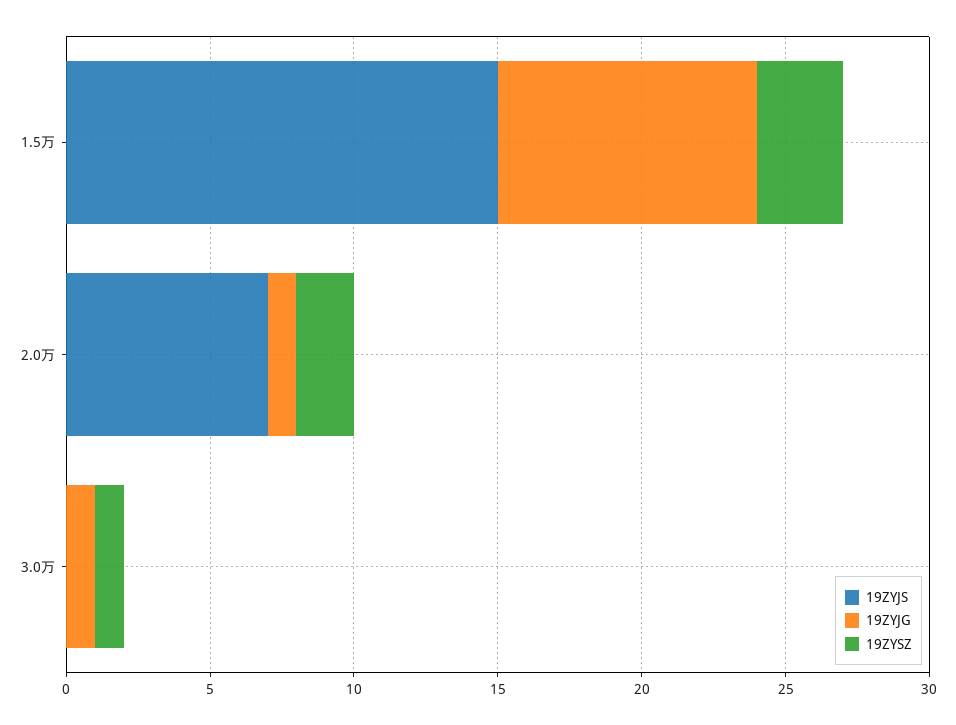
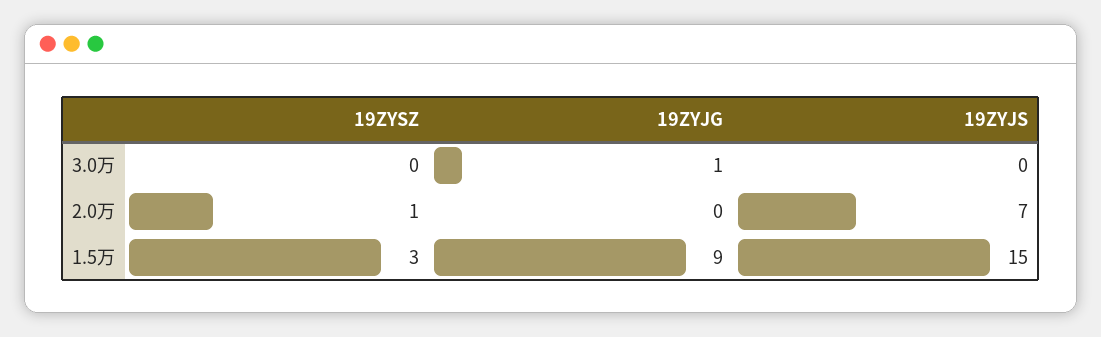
19ZYJG, 2.0万: 1 -> 0
19ZYSZ, 2.0万: 2 -> 1
19ZYSZ, 3.0万: 1 -> 0

